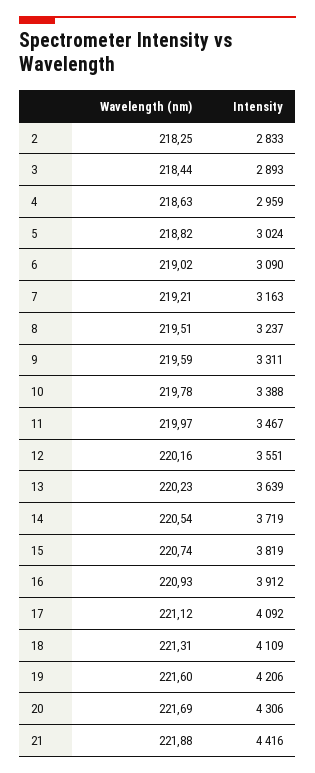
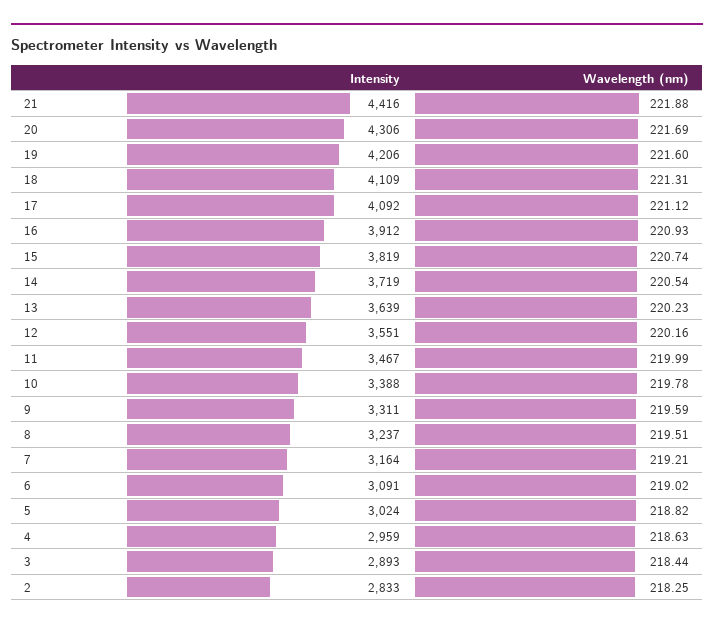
Intensity, 6: 3090 -> 3091
Intensity, 7: 3163 -> 3164
Wavelength (nm), 11: 219.97 -> 219.99

